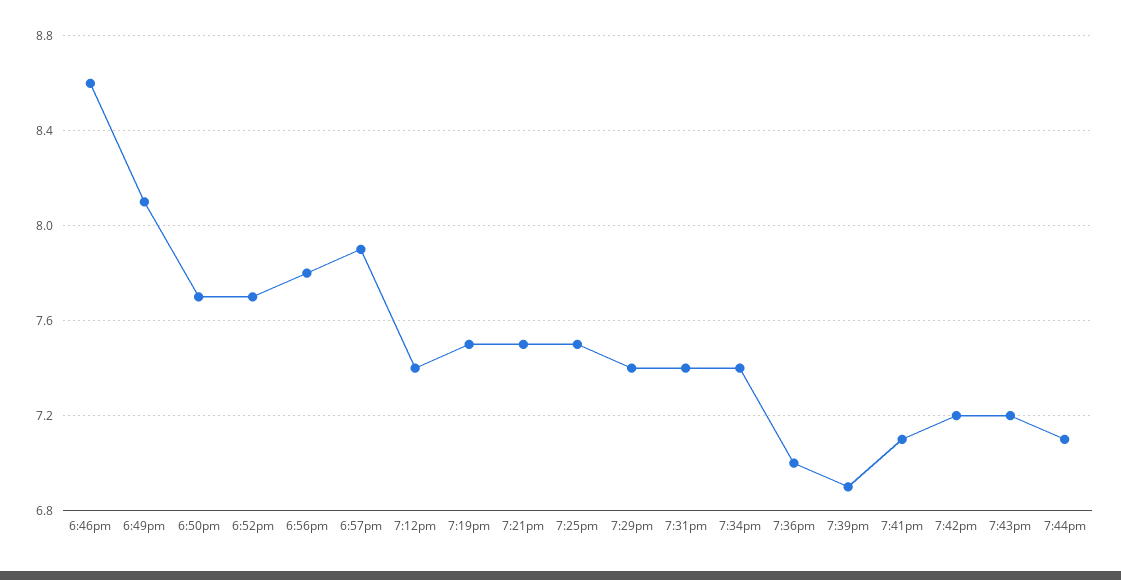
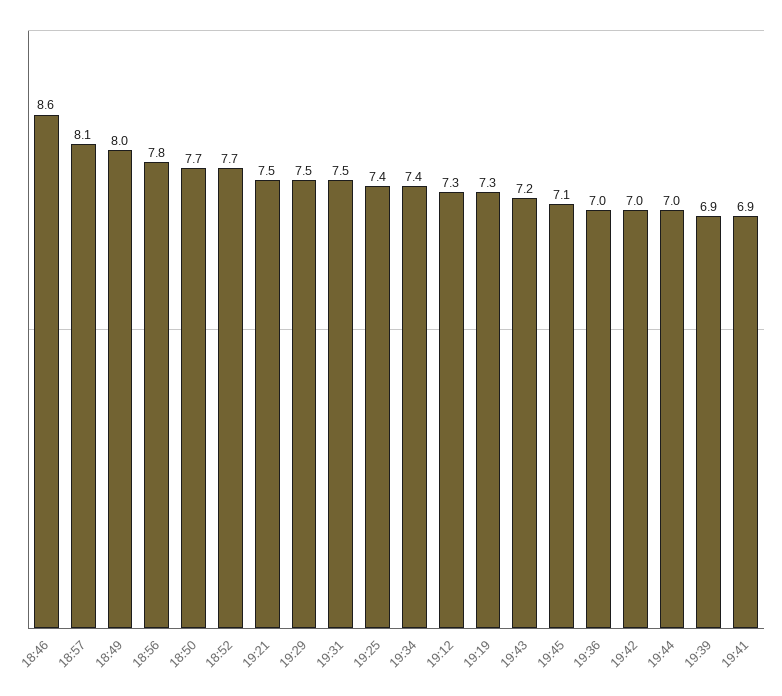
6:49pm: 8.1 -> 8
6:57pm: 7.9 -> 8.1
7:12pm: 7.4 -> 7.3
7:19pm: 7.5 -> 7.3
7:25pm: 7.5 -> 7.4
7:29pm: 7.4 -> 7.5
7:31pm: 7.4 -> 7.5
7:41pm: 7.1 -> 6.9
7:42pm: 7.2 -> 7
7:44pm: 7.1 -> 7
19:45: none -> 7.1

